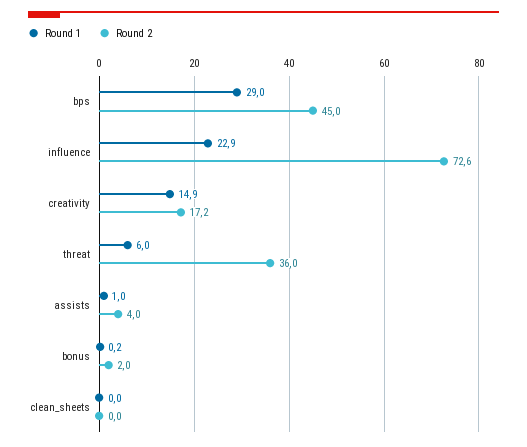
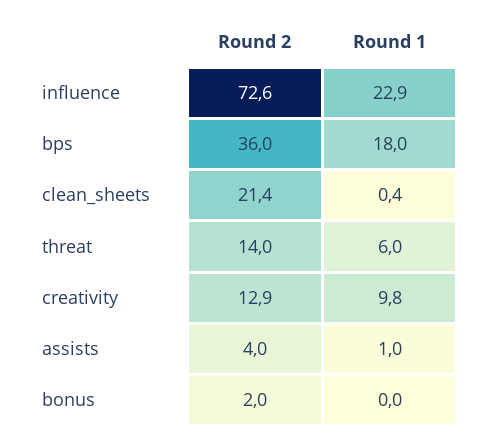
Round 1, bps: 29 -> 18
Round 2, bps: 45 -> 36
Round 1, creativity: 14.9 -> 9.8
Round 2, creativity: 17.2 -> 12.9
Round 2, threat: 36 -> 14
Round 1, bonus: 0.2 -> 0
Round 1, clean_sheets: 0 -> 0.4
Round 2, clean_sheets: 0 -> 21.4

